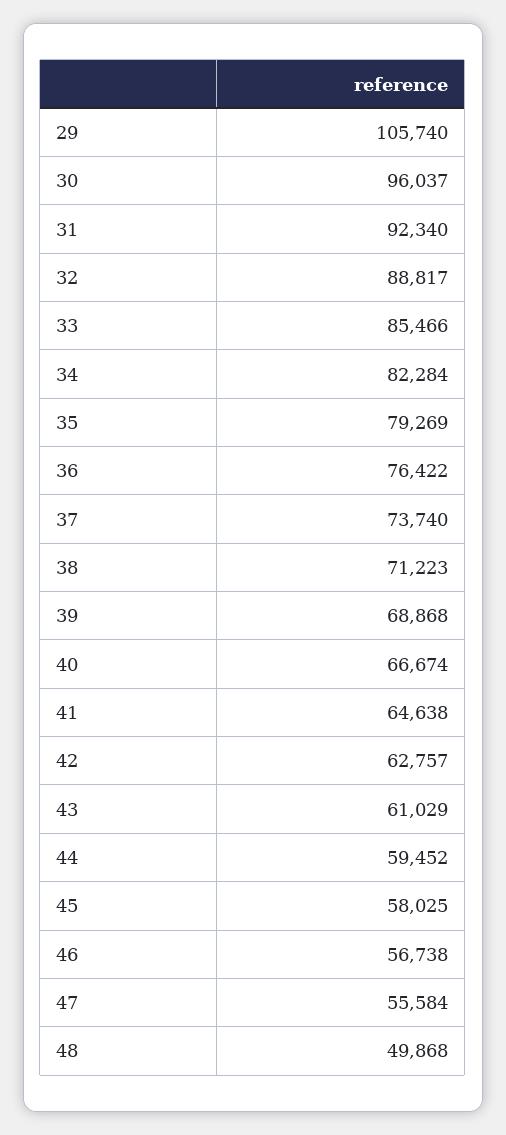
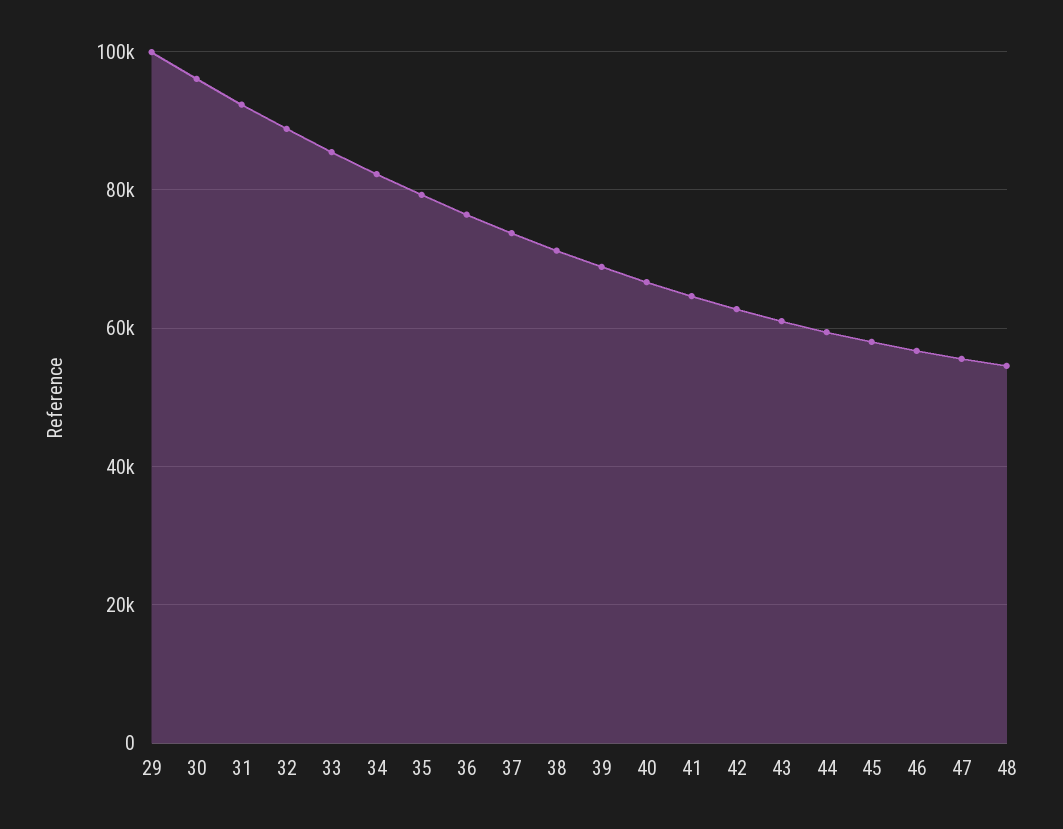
29: 105740 -> 100000
48: 49868 -> 54000

